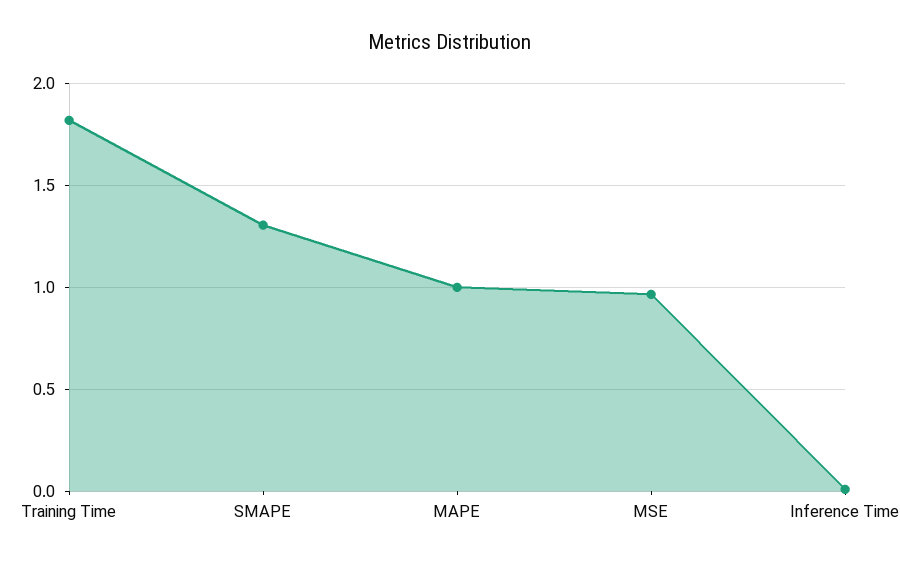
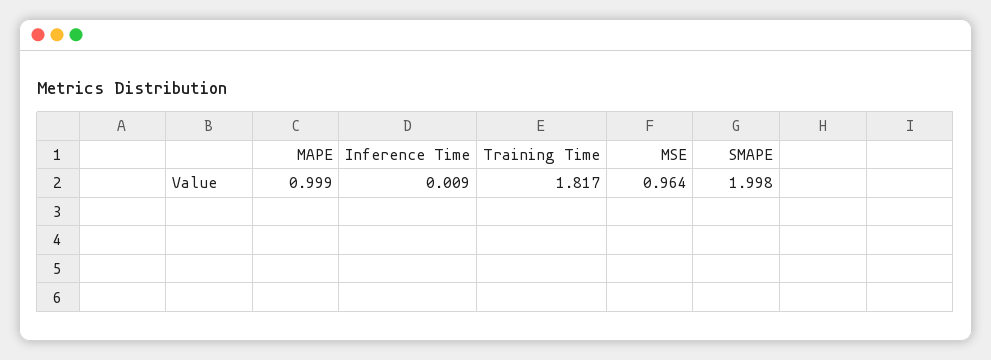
SMAPE: 1.3 -> 1.998

